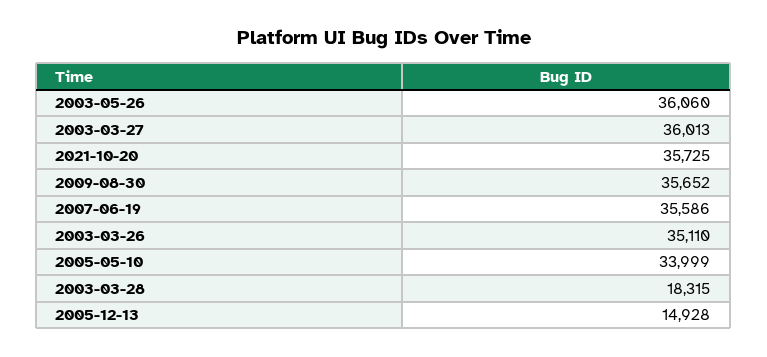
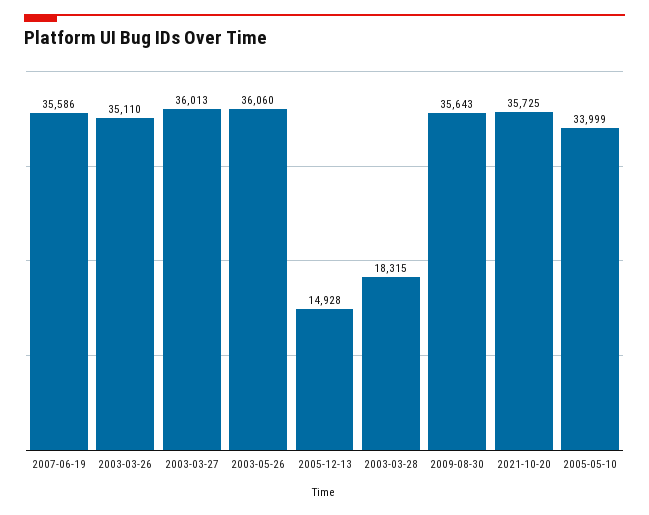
2009-08-30: 35652 -> 35643

